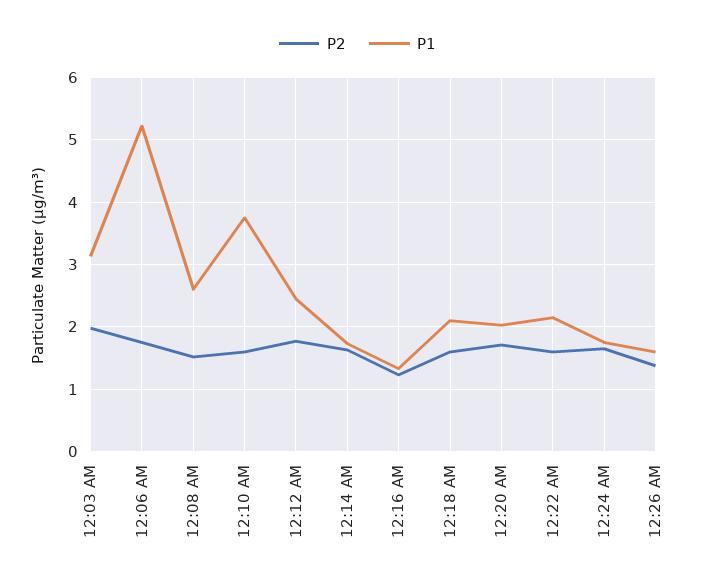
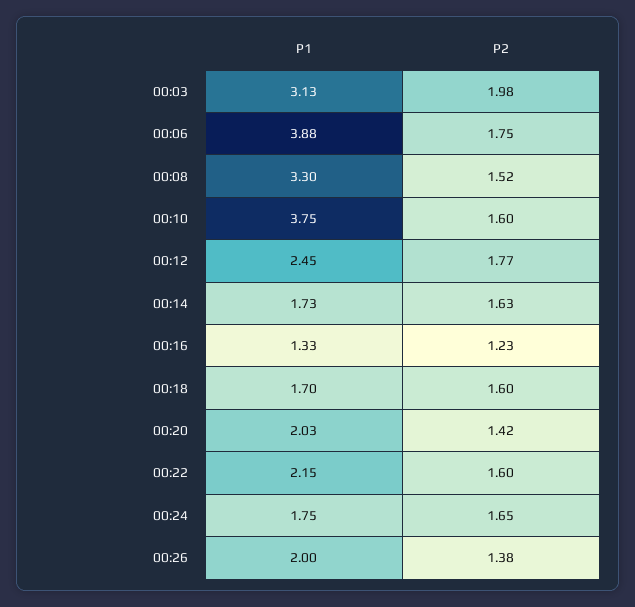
P1, 12:06 AM: 5.2 -> 3.88
P1, 12:08 AM: 2.6 -> 3.3
P1, 12:18 AM: 2.1 -> 1.7
P2, 12:20 AM: 1.7 -> 1.42
P1, 12:26 AM: 1.6 -> 2

